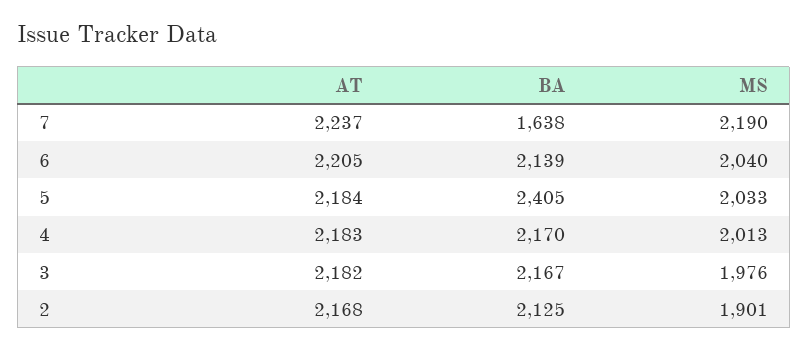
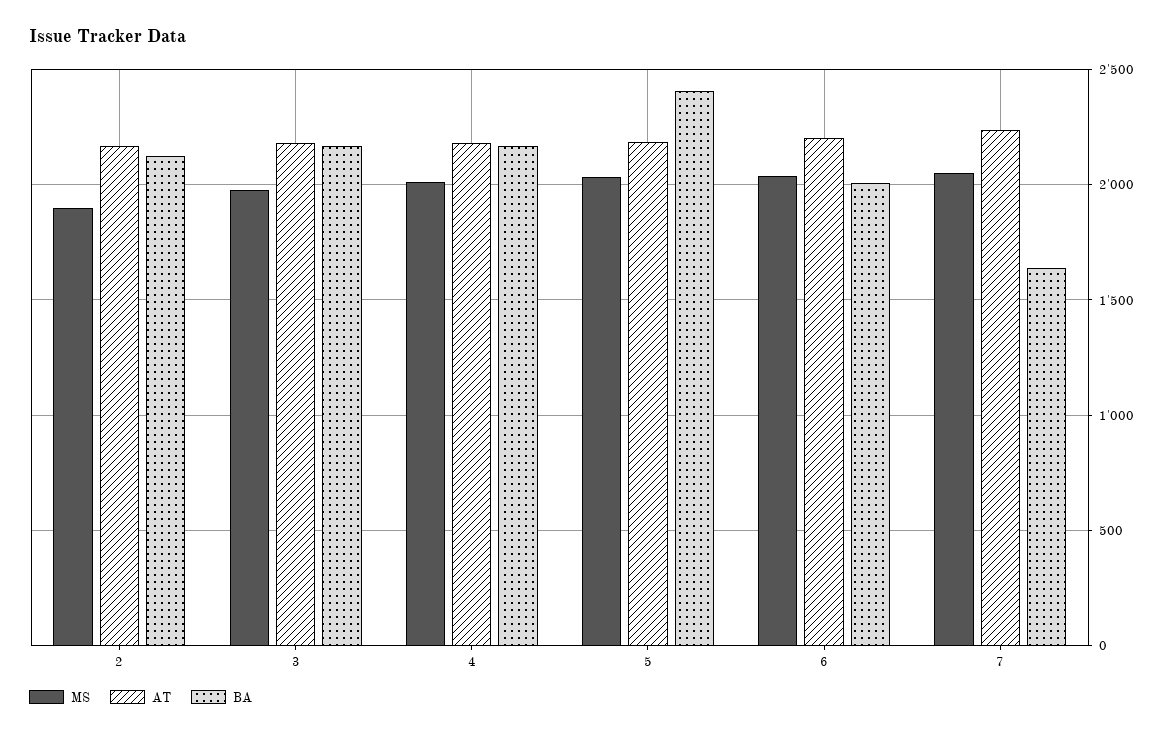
MS, 7: 2190 -> 2050
BA, 6: 2139 -> 2000

